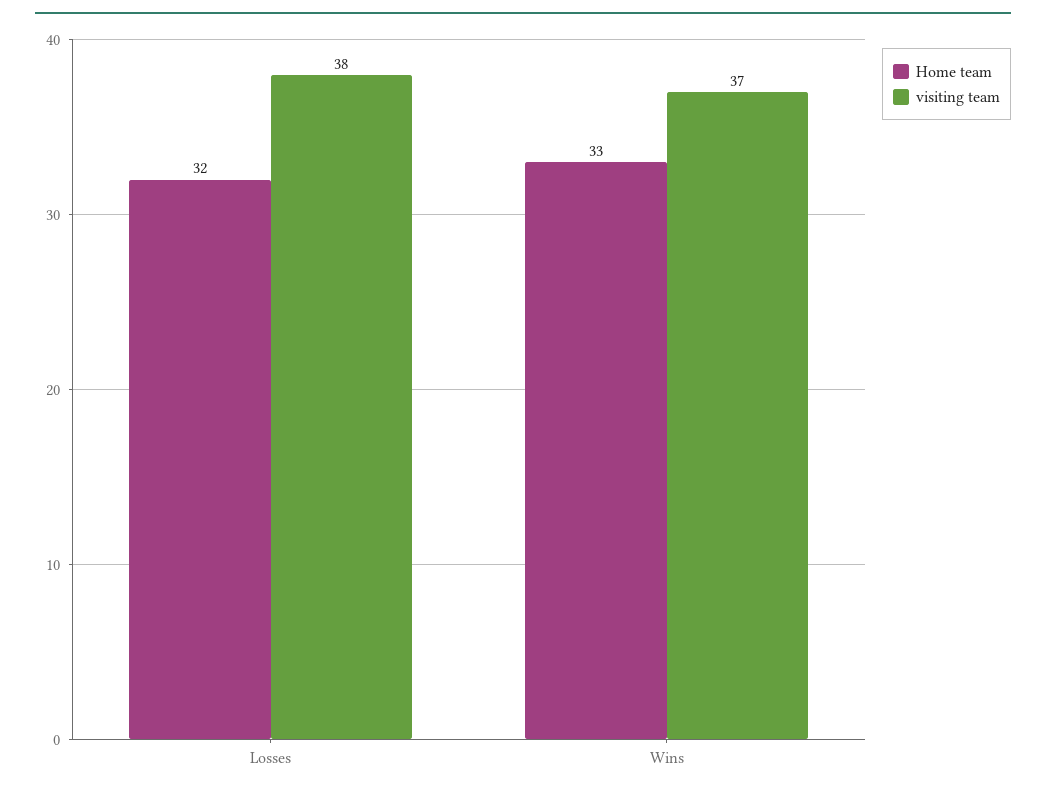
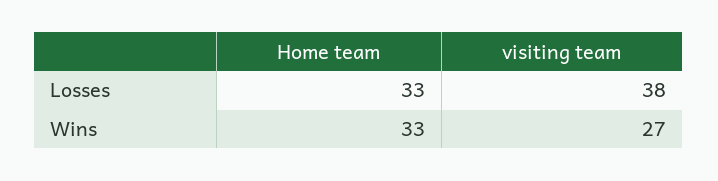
Home team, Losses: 32 -> 33
visiting team, Wins: 37 -> 27

